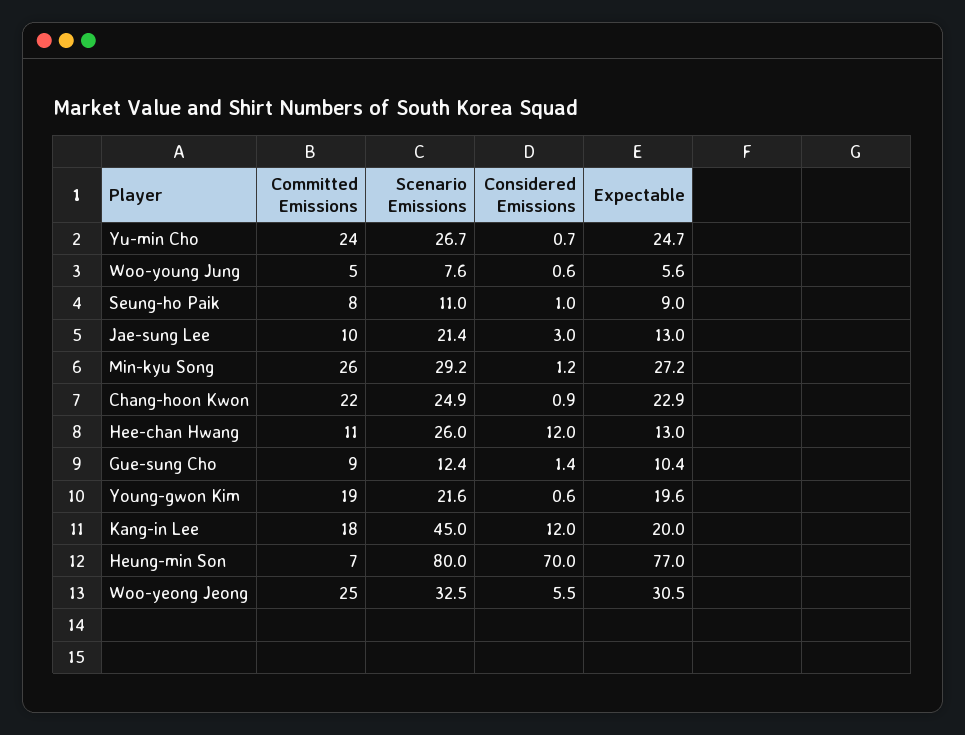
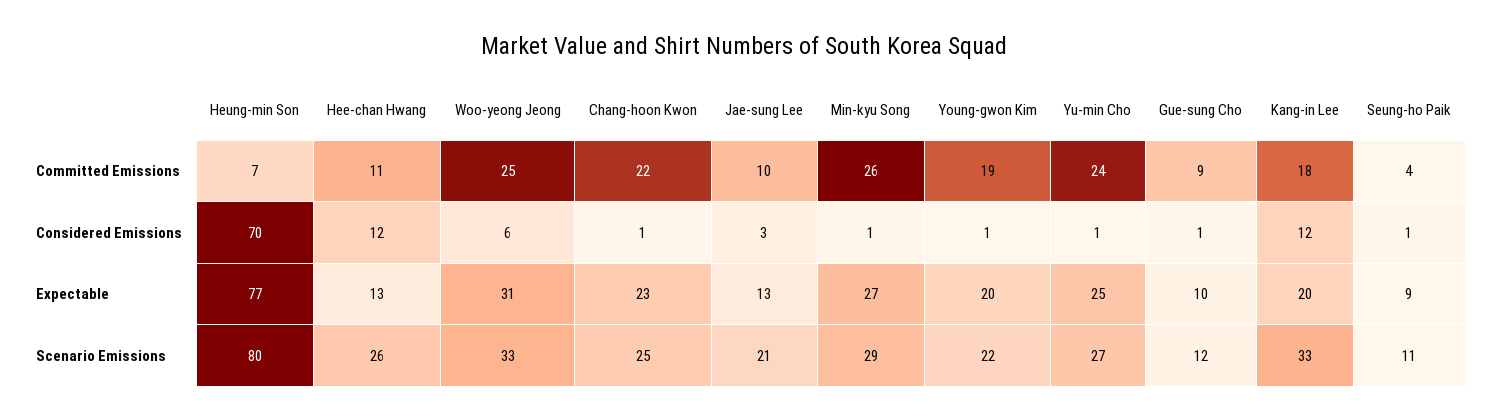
Committed Emissions, Woo-young Jung: 5 -> none
Scenario Emissions, Woo-young Jung: 7.6 -> none
Considered Emissions, Woo-young Jung: 0.6 -> none
Expectable, Woo-young Jung: 5.6 -> none
Committed Emissions, Seung-ho Paik: 8 -> 4
Scenario Emissions, Kang-in Lee: 45 -> 33

